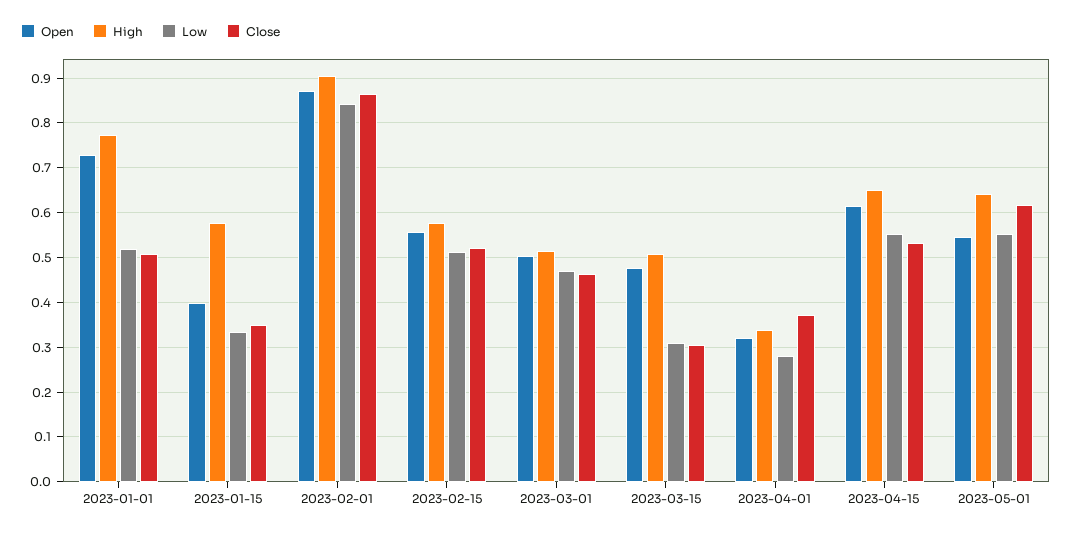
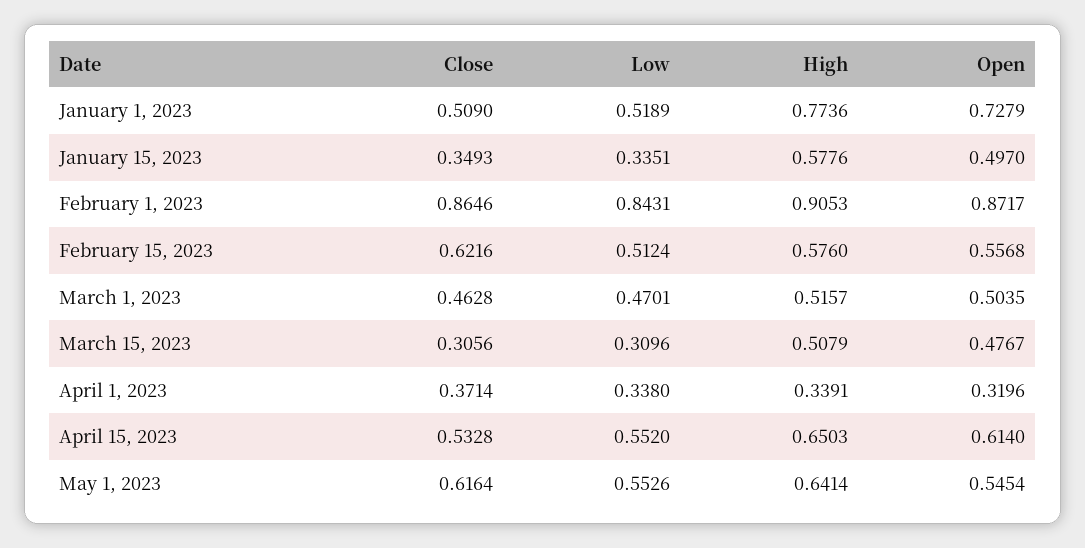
Open, 2023-01-15: 0.4 -> 0.497
Close, 2023-02-15: 0.52 -> 0.6216
Low, 2023-04-01: 0.28 -> 0.338

